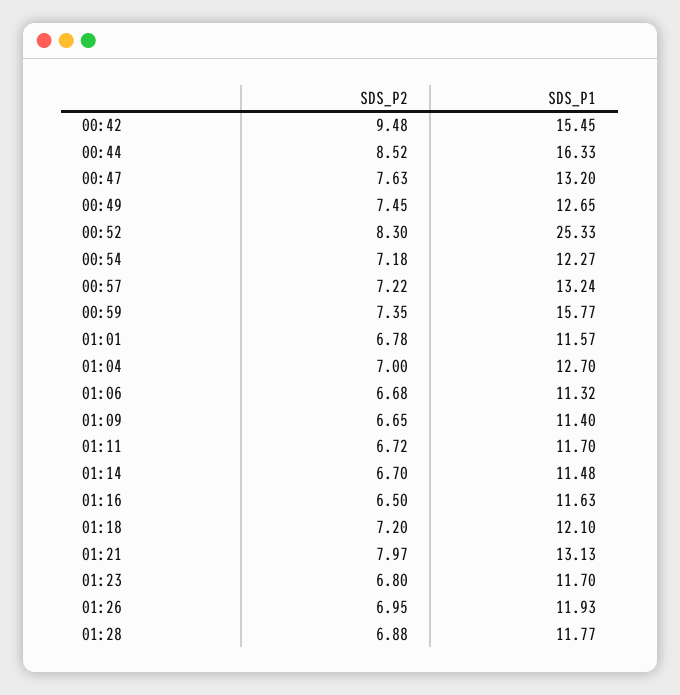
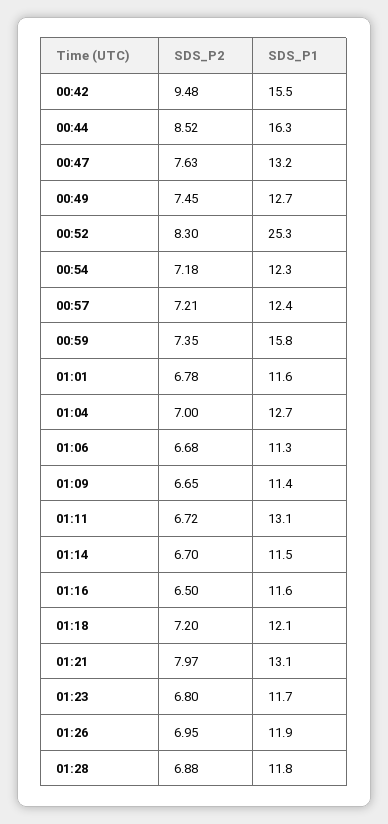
SDS_P2, 00:57: 7.22 -> 7.21
SDS_P1, 00:57: 13.24 -> 12.4
SDS_P1, 01:11: 11.7 -> 13.1

